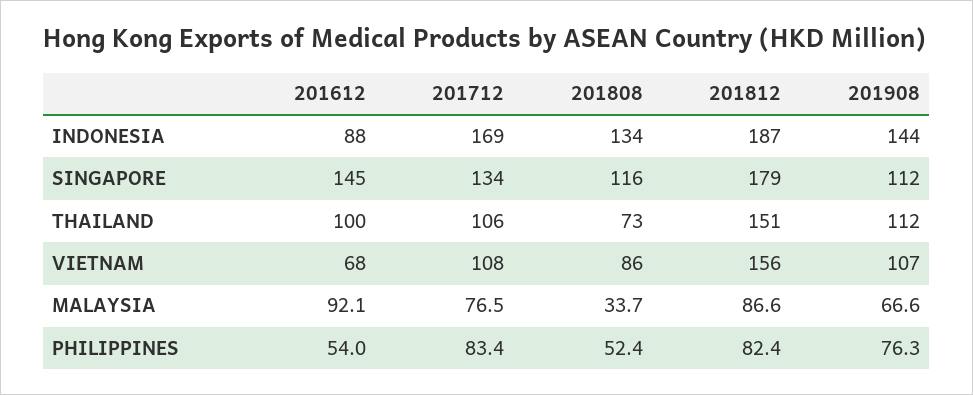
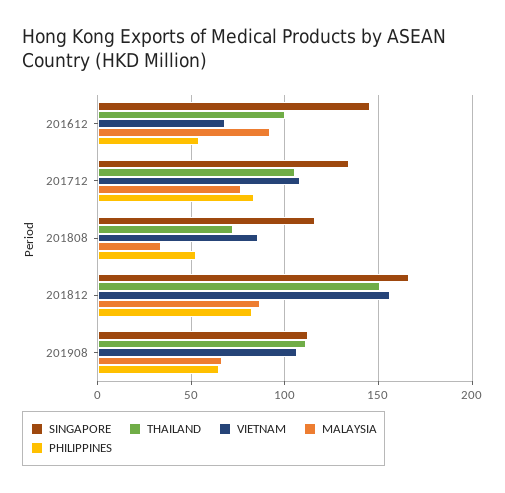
INDONESIA, 201612: 88 -> none
INDONESIA, 201712: 169 -> none
INDONESIA, 201808: 134 -> none
INDONESIA, 201812: 187 -> none
INDONESIA, 201908: 144 -> none
SINGAPORE, 201812: 179 -> 165
PHILIPPINES, 201908: 76.3 -> 65

